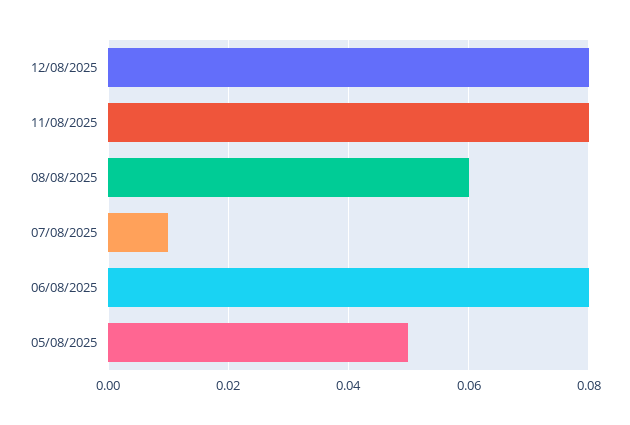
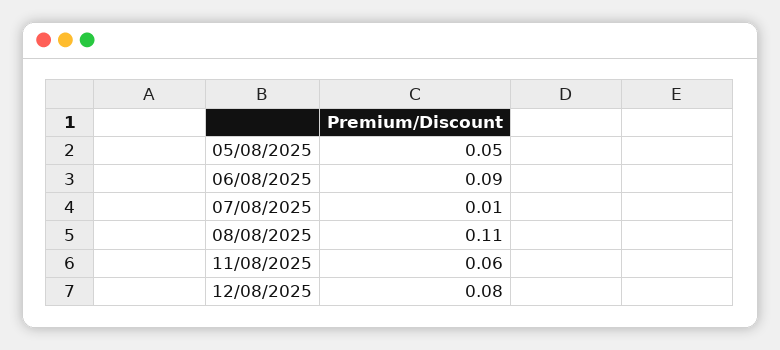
11/08/2025: 0.08 -> 0.06
08/08/2025: 0.06 -> 0.11
06/08/2025: 0.08 -> 0.09

